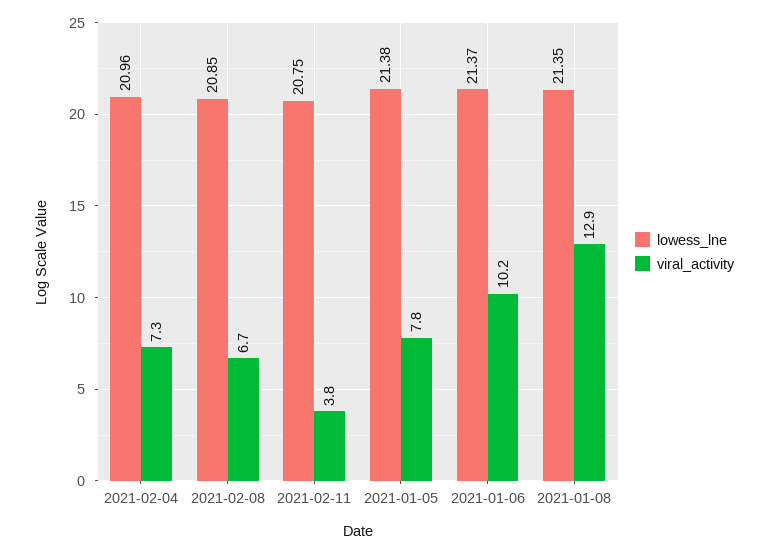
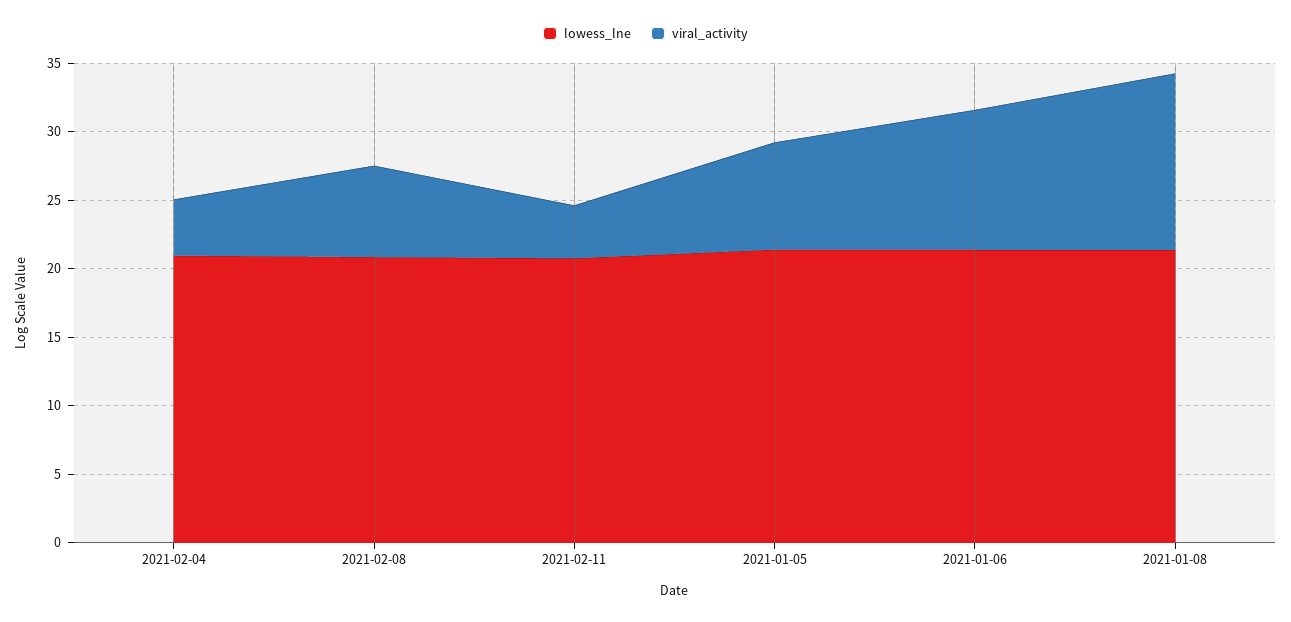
viral_activity, 2021-02-04: 7.3 -> 4

